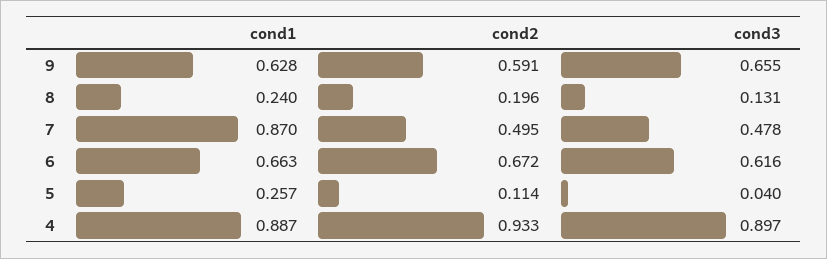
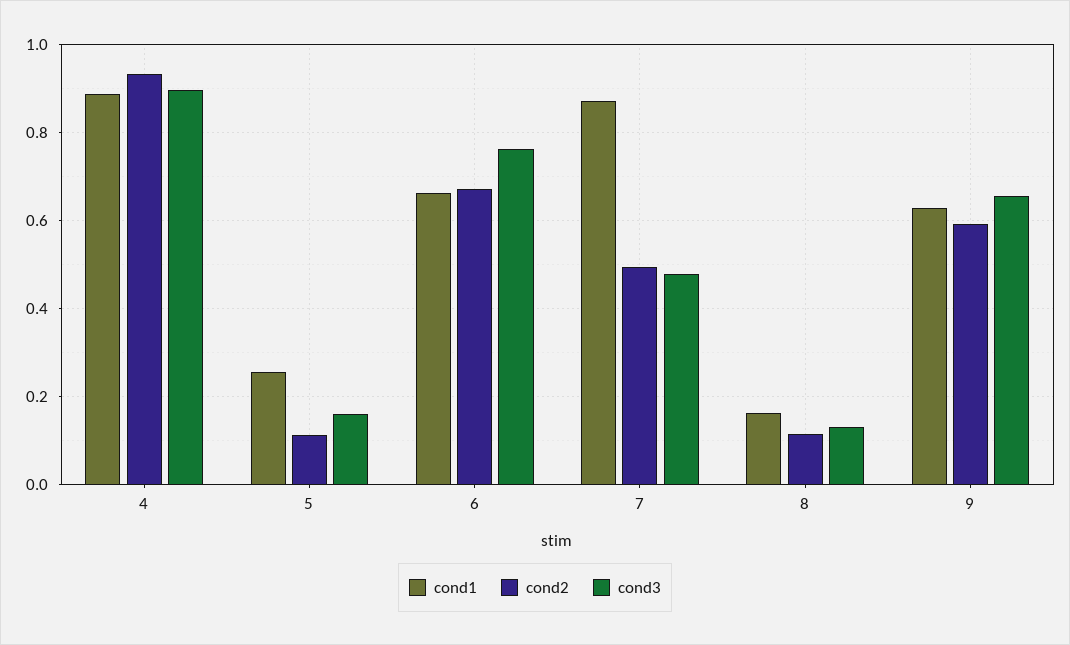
cond1, 8: 0.24 -> 0.16
cond2, 8: 0.196 -> 0.12
cond3, 6: 0.616 -> 0.76
cond3, 5: 0.04 -> 0.16

